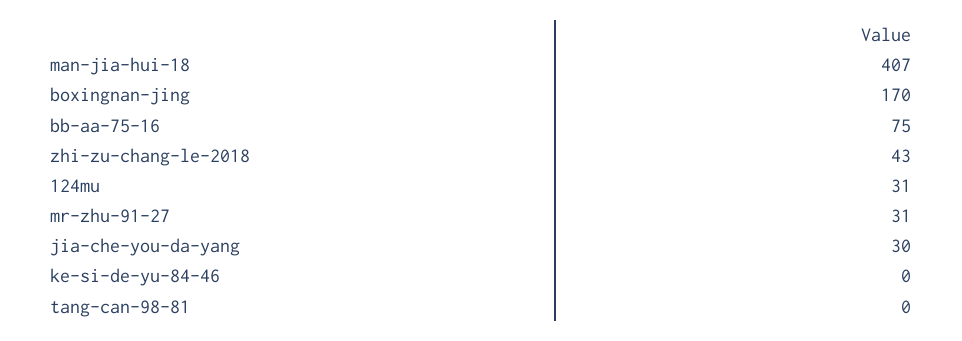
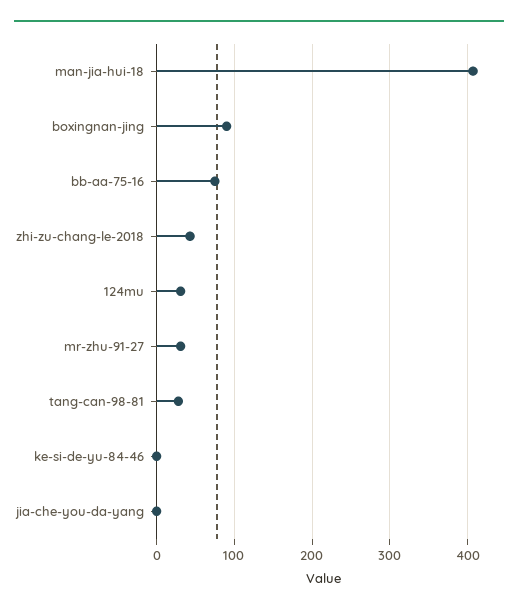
boxingnan-jing: 170 -> 90
jia-che-you-da-yang: 30 -> 0
tang-can-98-81: 0 -> 30

